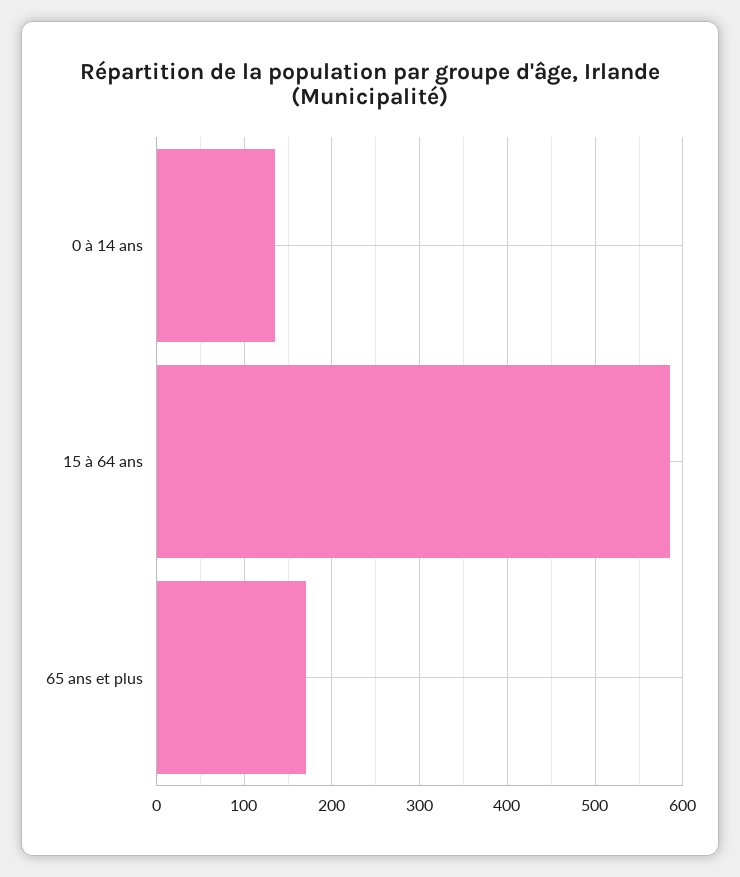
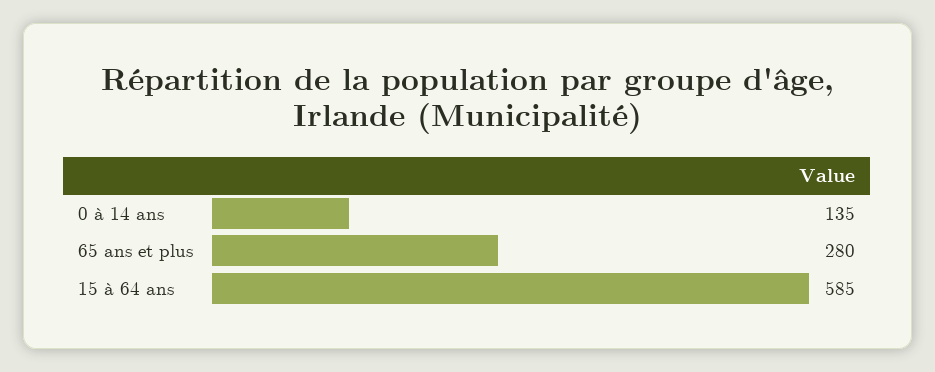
65 ans et plus: 170 -> 280

